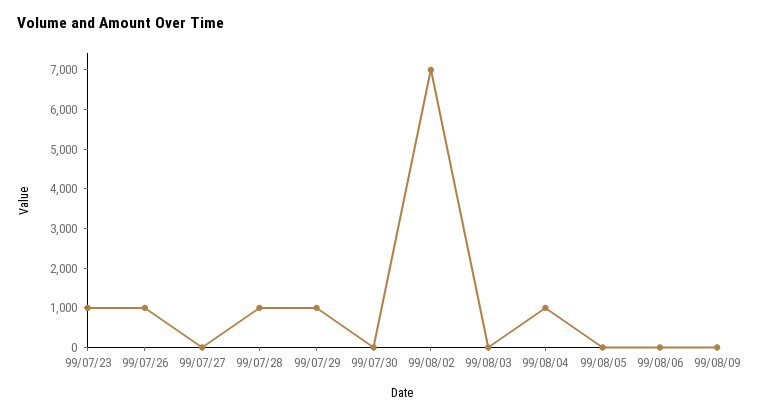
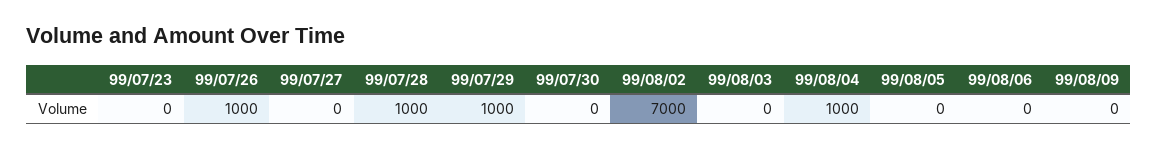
99/07/23: 1000 -> 0

